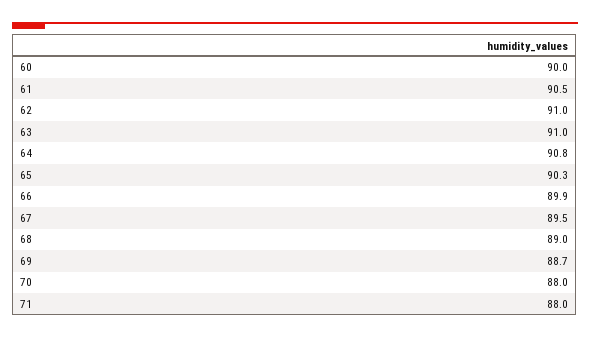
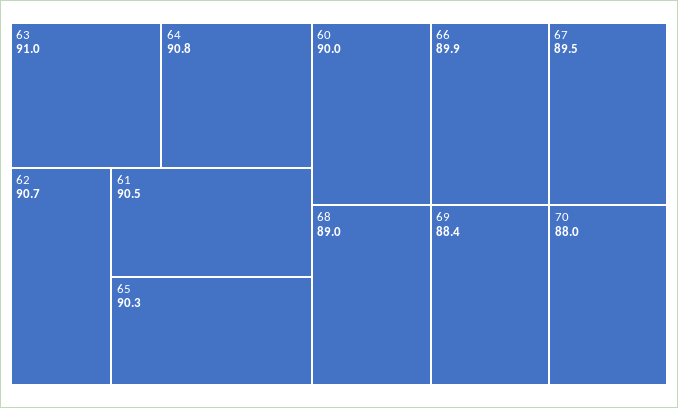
62: 91 -> 90.7
69: 88.7 -> 88.4
71: 88 -> none

